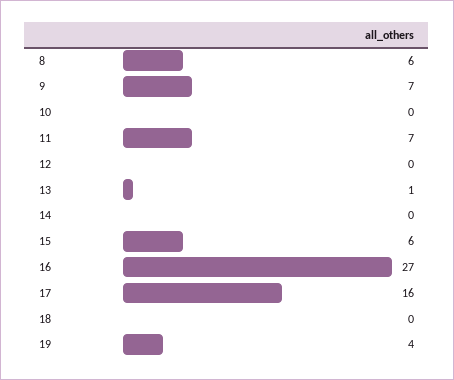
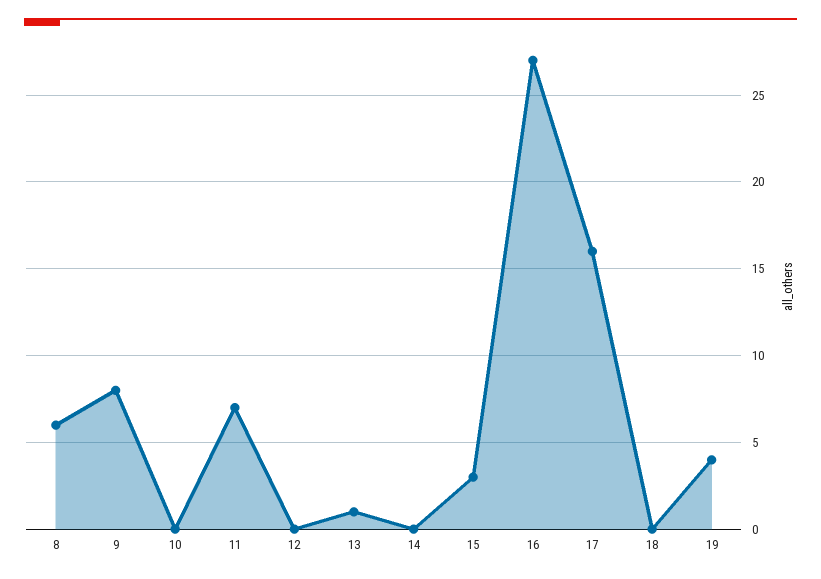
9: 7 -> 8
15: 6 -> 3

